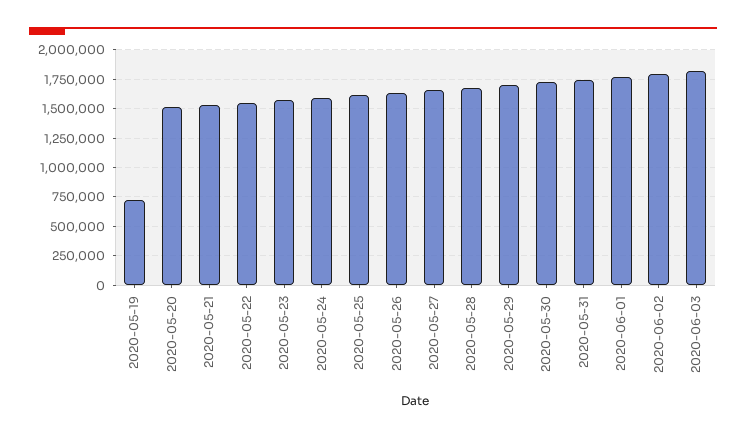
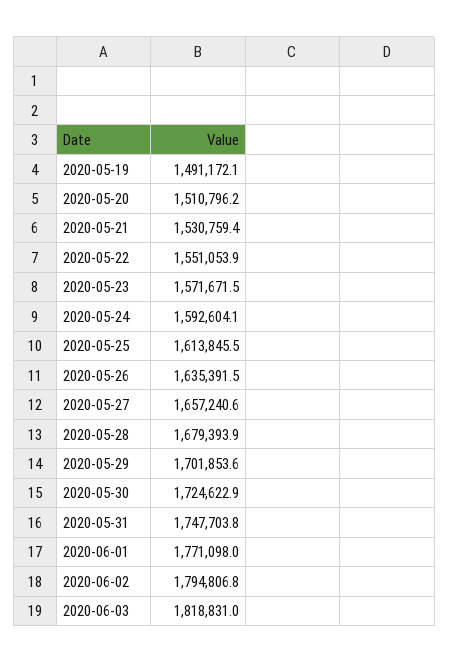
2020-05-19: 750000 -> 1491172.1

